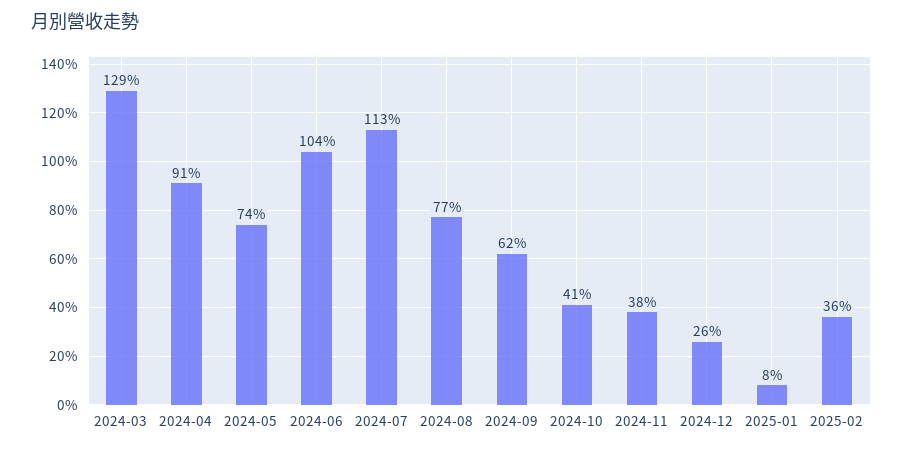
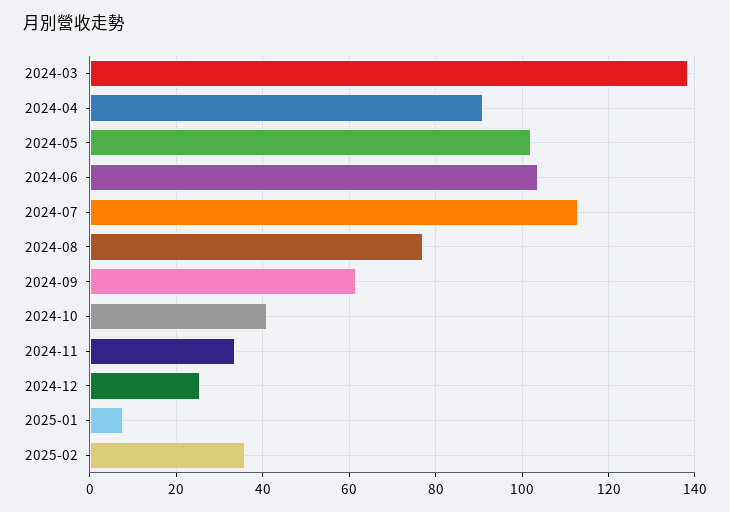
2024-03: 129 -> 138
2024-05: 74 -> 102
2024-11: 38 -> 34

